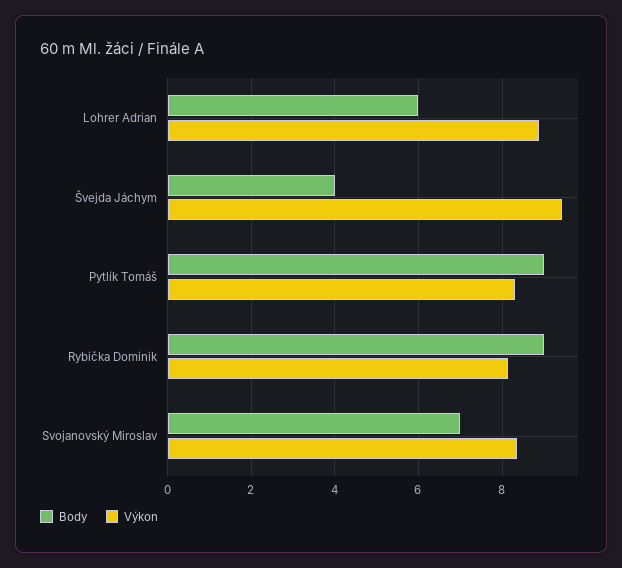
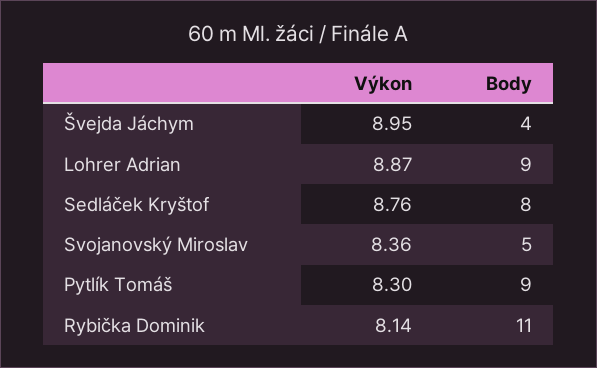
Body, Lohrer Adrian: 6 -> 9
Výkon, Švejda Jáchym: 9.4 -> 8.95
Body, Rybička Dominik: 9 -> 11
Body, Svojanovský Miroslav: 7 -> 5
Výkon, Sedláček Kryštof: none -> 8.76
Body, Sedláček Kryštof: none -> 8

